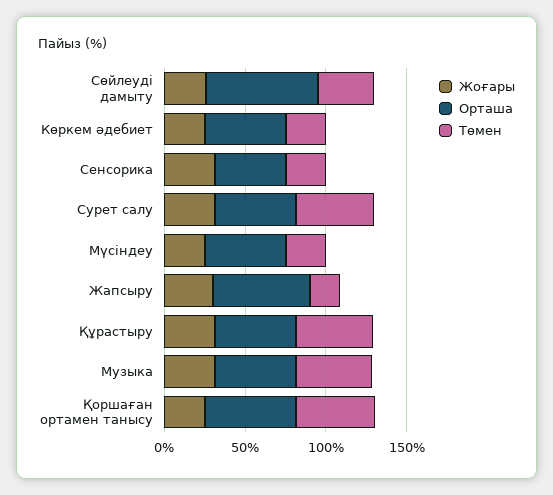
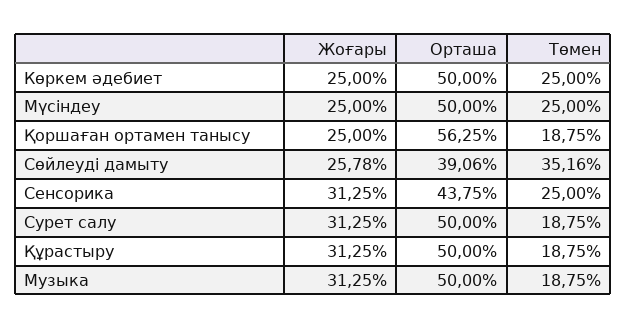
Орташа, Сөйлеуді дамыту: 70 -> 39.06
Төмен, Сурет салу: 50 -> 18.75
Жоғары, Жапсыру: 30 -> none
Орташа, Жапсыру: 60 -> none
Төмен, Жапсыру: 20 -> none
Төмен, Құрастыру: 50 -> 18.75
Төмен, Музыка: 50 -> 18.75
Төмен, Қоршаған ортамен танысу: 50 -> 18.75

